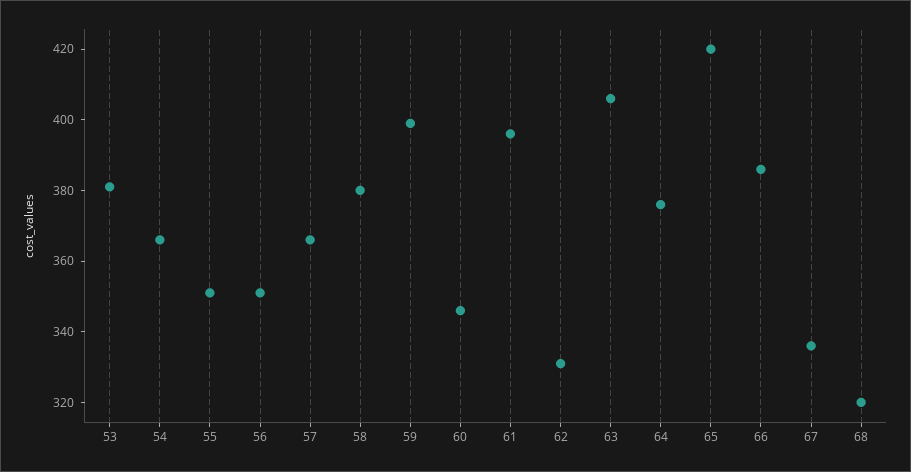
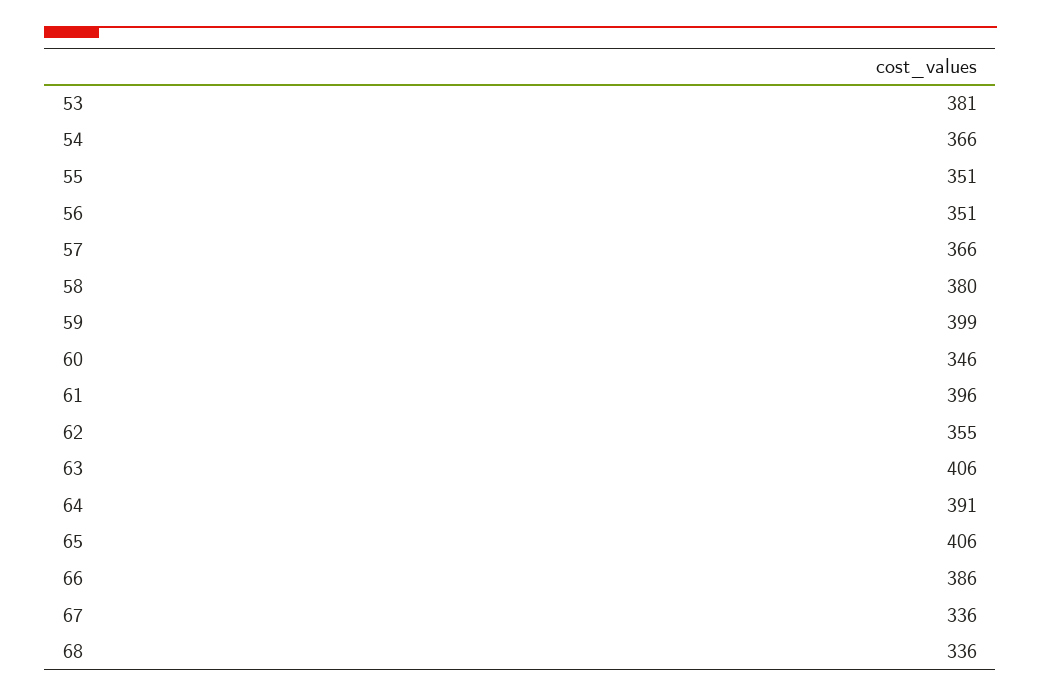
62: 330 -> 355
64: 375 -> 391
65: 420 -> 406
68: 320 -> 336

